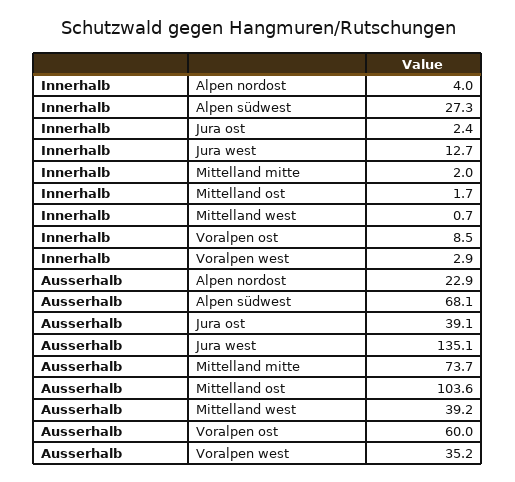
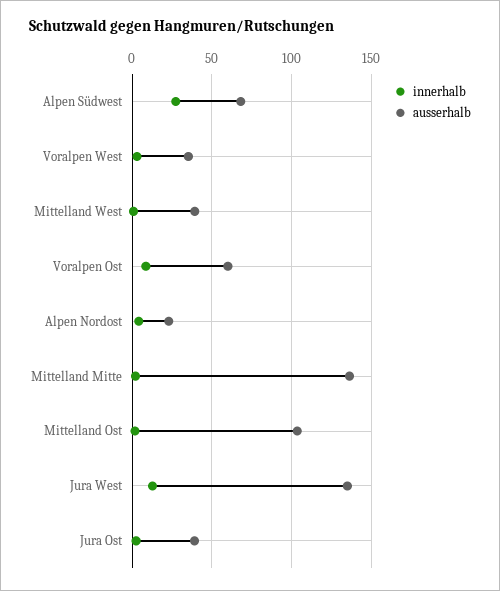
Ausserhalb, Mittelland mitte: 73.7 -> 135

